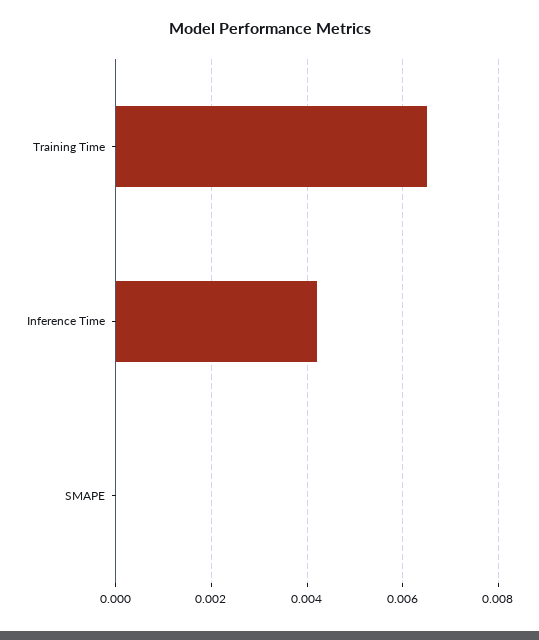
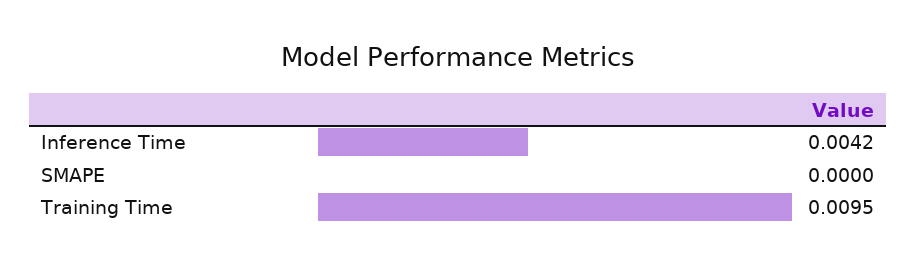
Training Time: 0.0065 -> 0.0095

